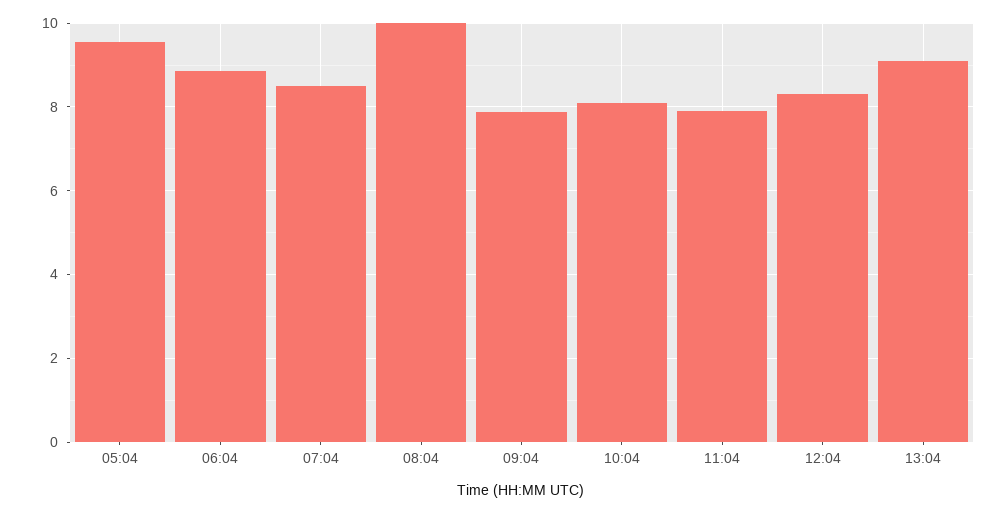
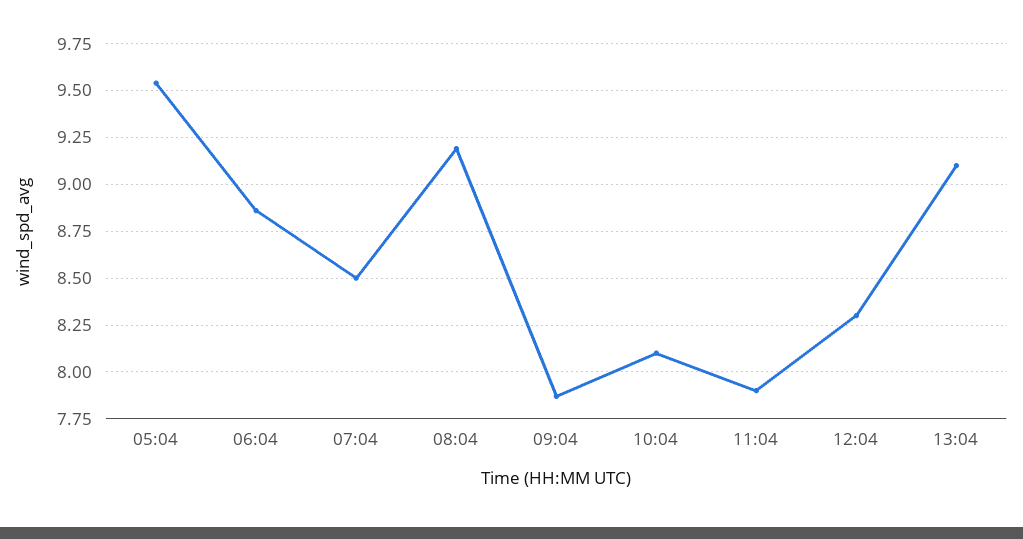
08:04: 10 -> 9.2

